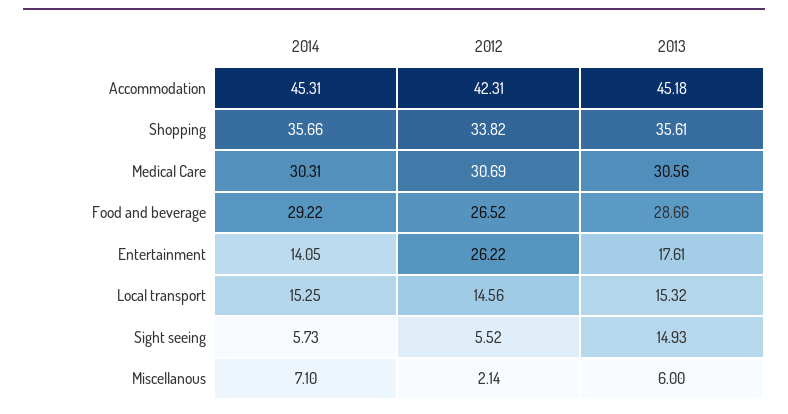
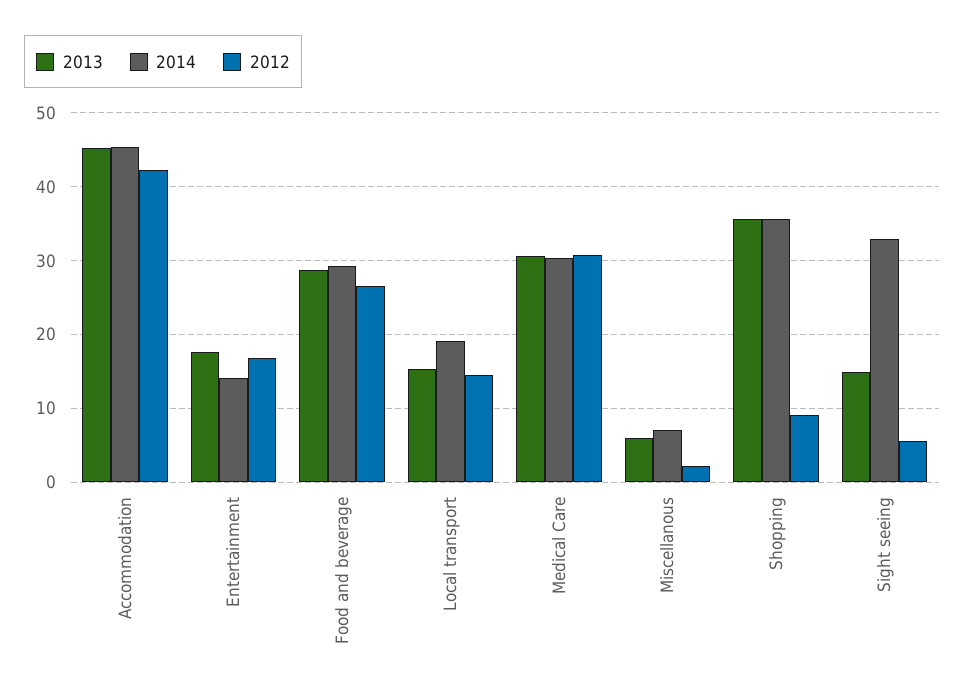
2012, Shopping: 33.82 -> 9
2012, Entertainment: 26.22 -> 17
2014, Local transport: 15.25 -> 19
2014, Sight seeing: 5.73 -> 33

